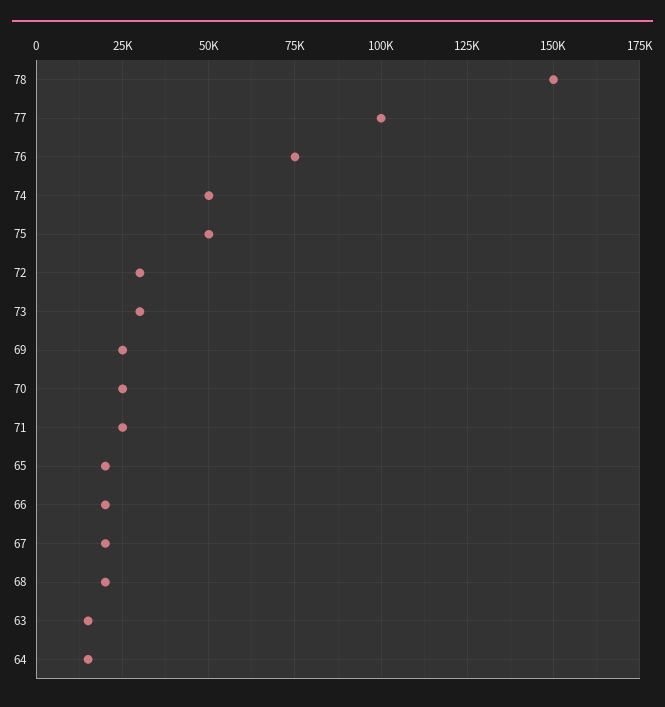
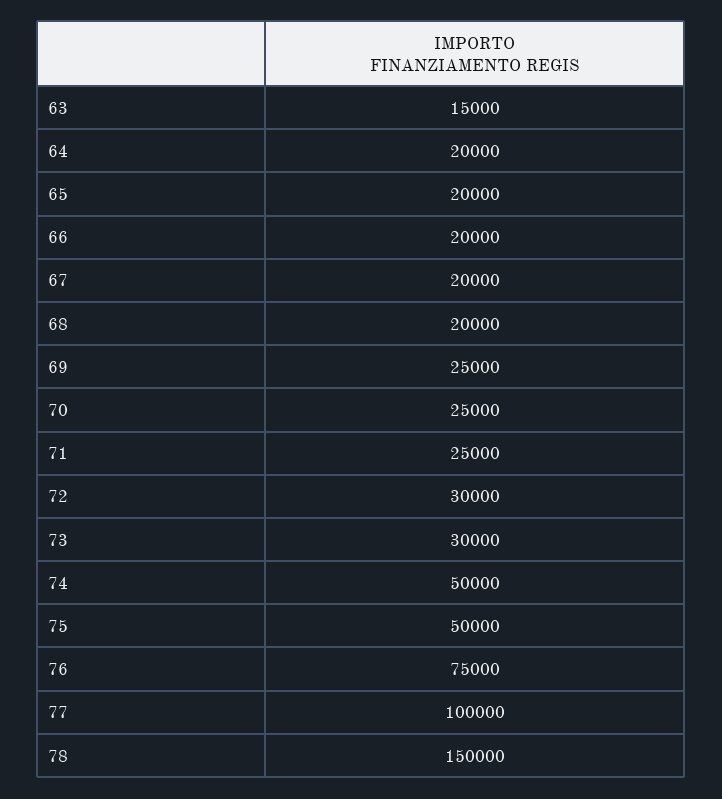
64: 15000 -> 20000

